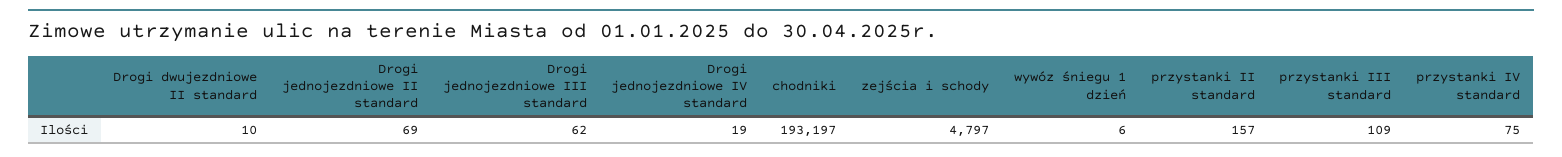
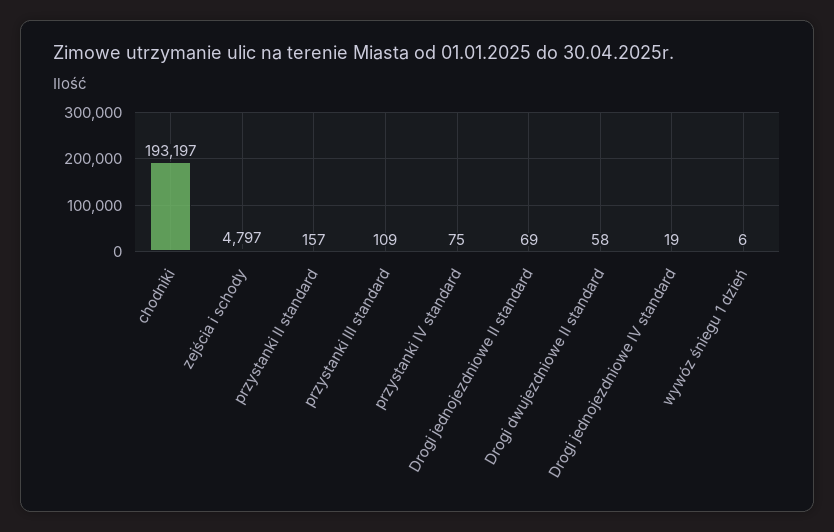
Drogi dwujezdniowe II standard: 10 -> 58
Drogi jednojezdniowe III standard: 62 -> none

